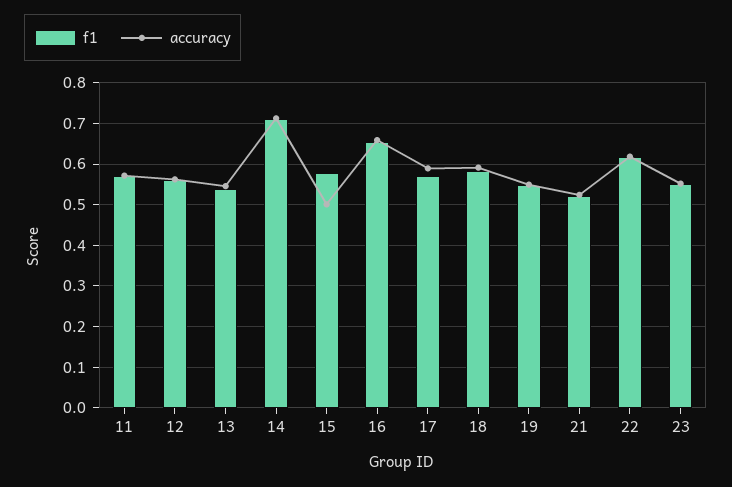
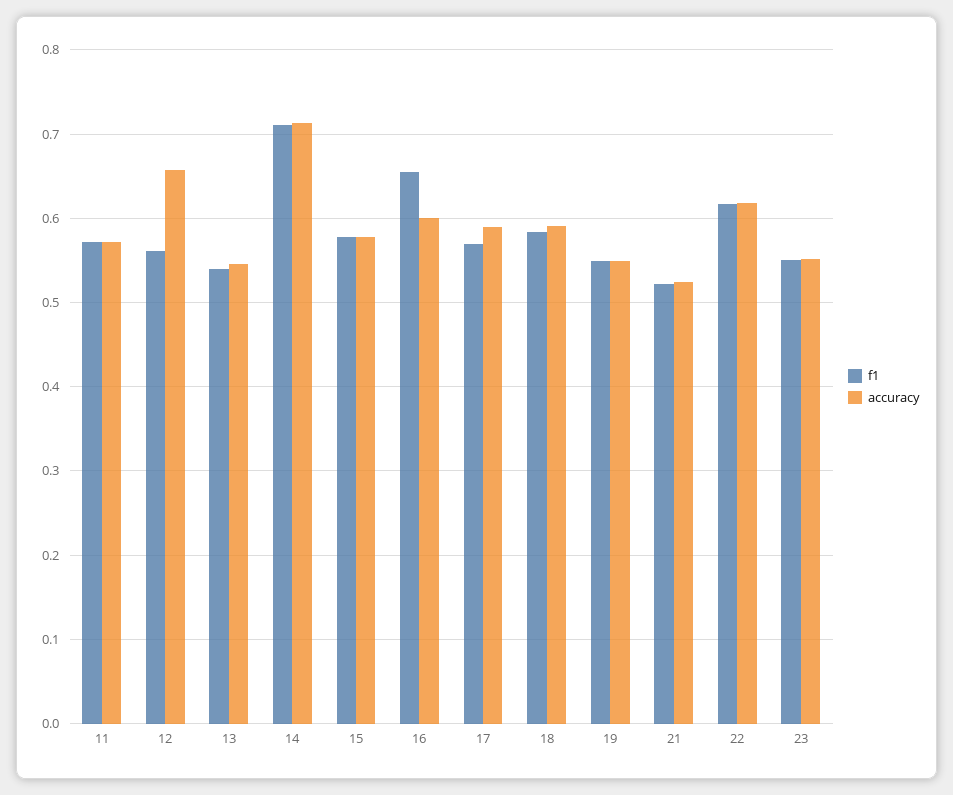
accuracy, 12: 0.56 -> 0.66
accuracy, 15: 0.5 -> 0.58
accuracy, 16: 0.66 -> 0.6

